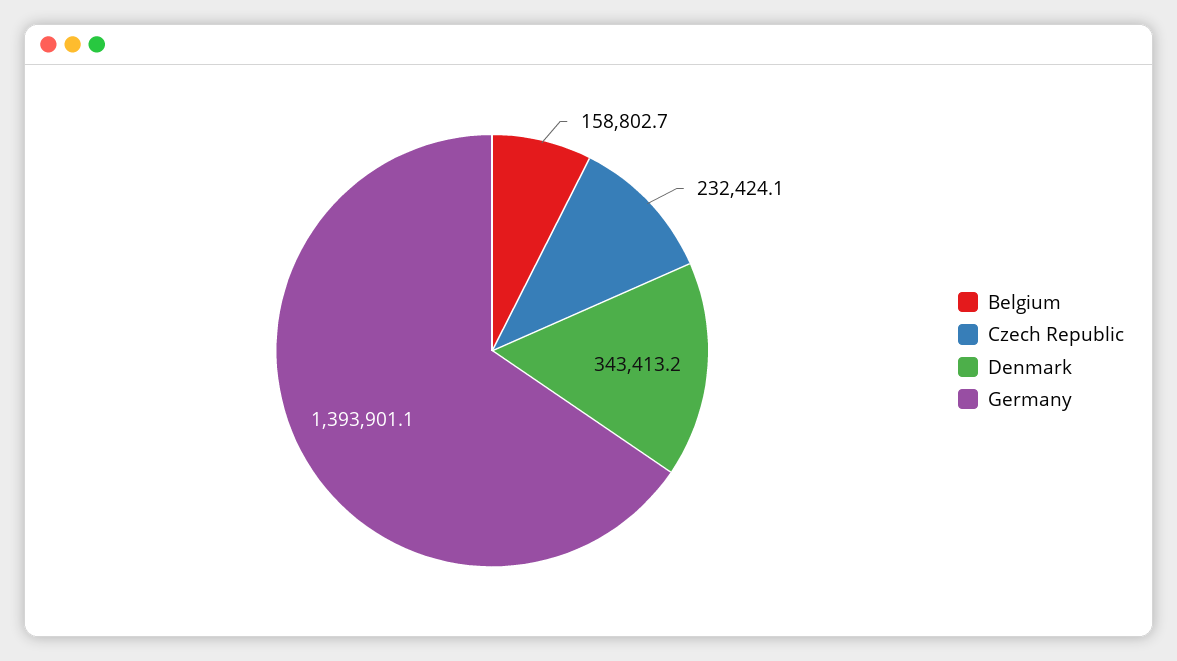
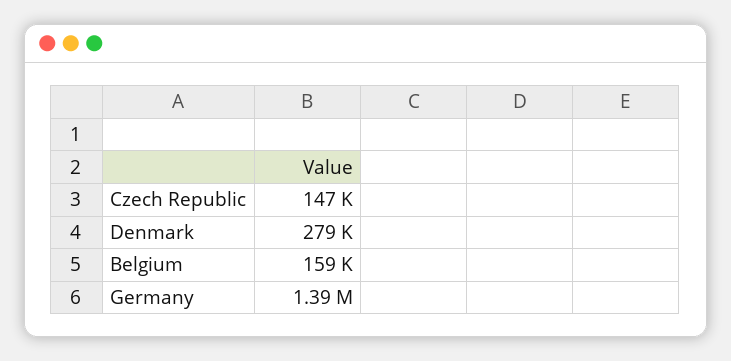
Czech Republic: 232424.1 -> 147000
Denmark: 343413.2 -> 279000

